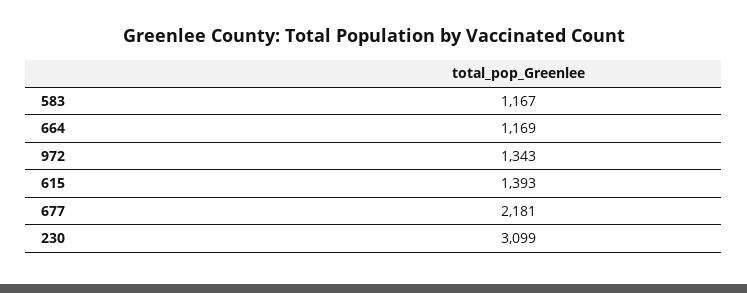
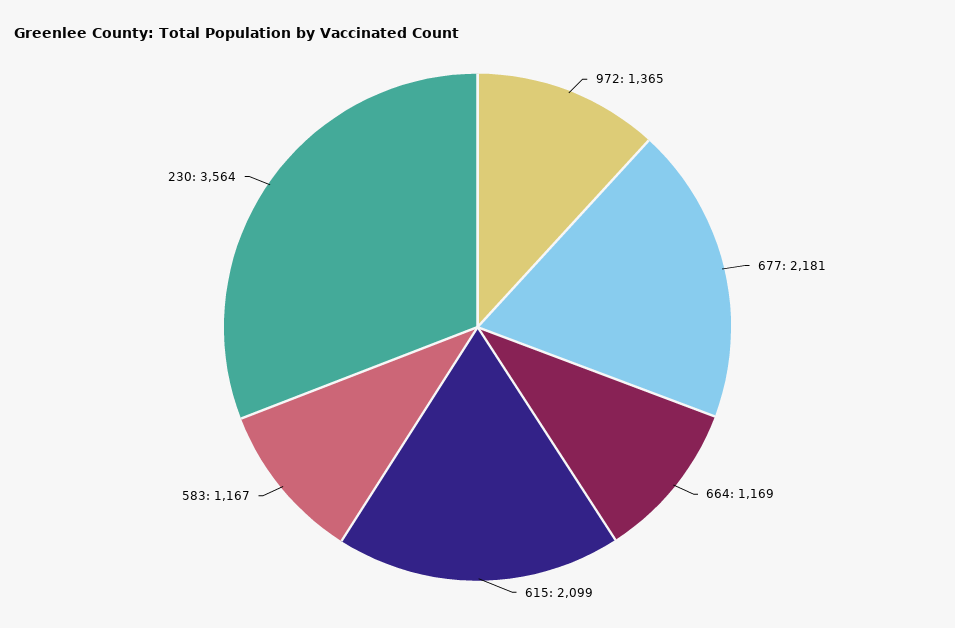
972: 1343 -> 1365
615: 1393 -> 2099
230: 3099 -> 3564

